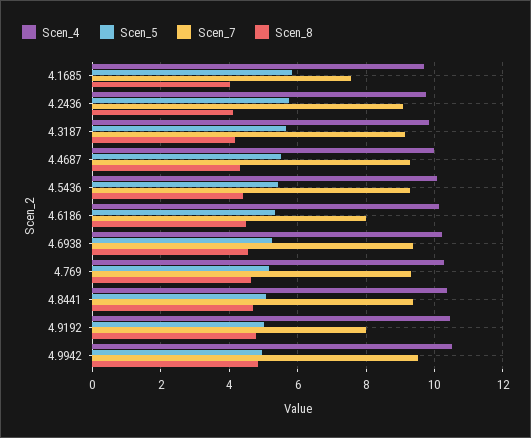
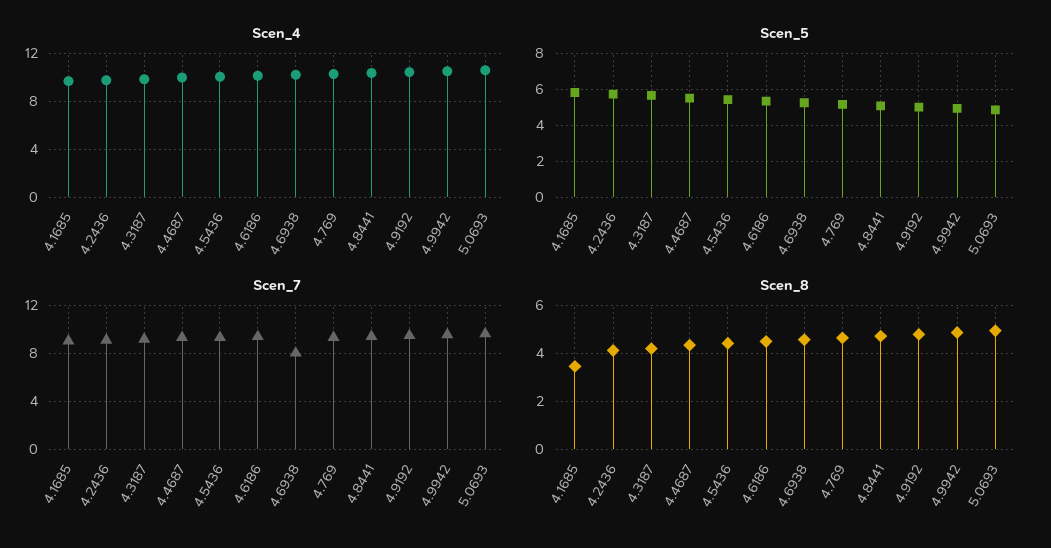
Scen_7, 4.1685: 7.6 -> 9
Scen_8, 4.1685: 4 -> 3.5
Scen_7, 4.6186: 8 -> 9.5
Scen_7, 4.6938: 9.4 -> 8
Scen_7, 4.9192: 8 -> 9.5
Scen_4, 5.0693: none -> 10.5
Scen_5, 5.0693: none -> 5
Scen_7, 5.0693: none -> 9.5
Scen_8, 5.0693: none -> 5

